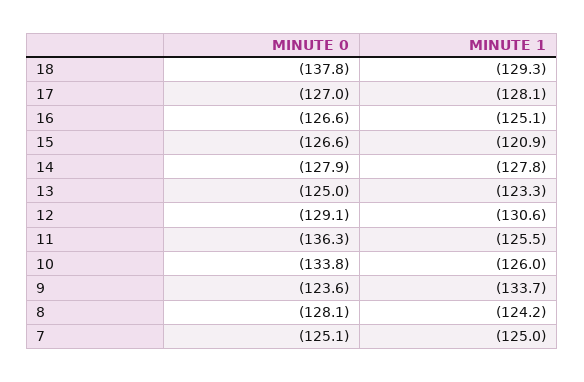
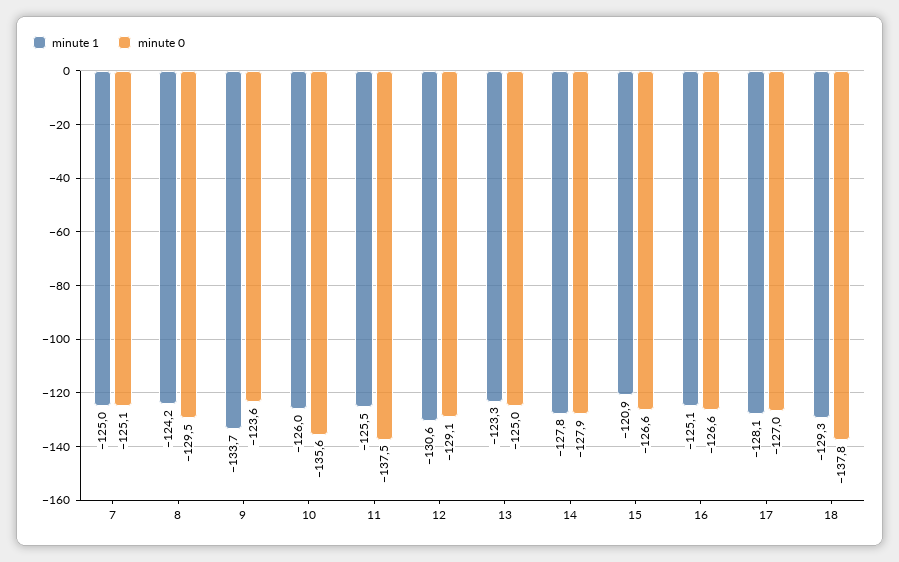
MINUTE 0, 11: -136.3 -> -137.5
MINUTE 0, 10: -133.8 -> -135.6
MINUTE 0, 8: -128.1 -> -129.5

